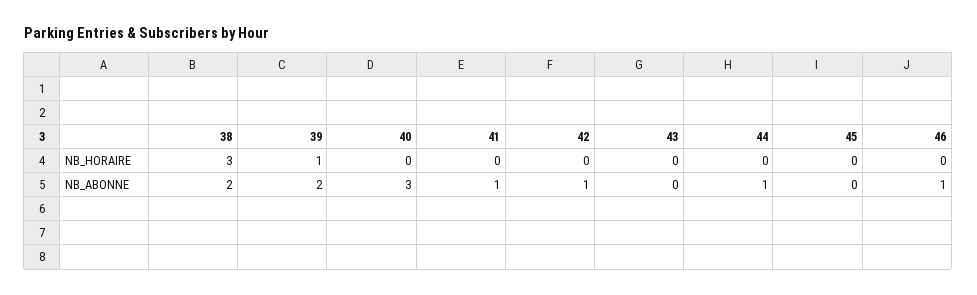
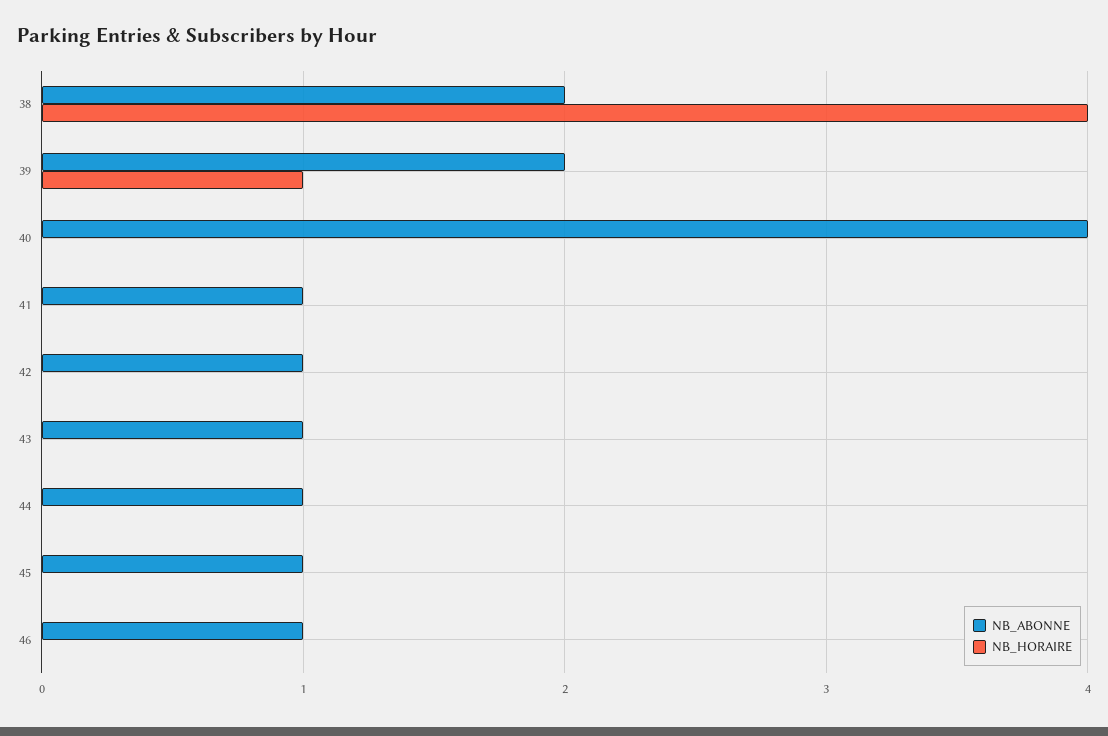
NB_HORAIRE, 38: 3 -> 4
NB_ABONNE, 40: 3 -> 4
NB_ABONNE, 43: 0 -> 1
NB_ABONNE, 45: 0 -> 1

